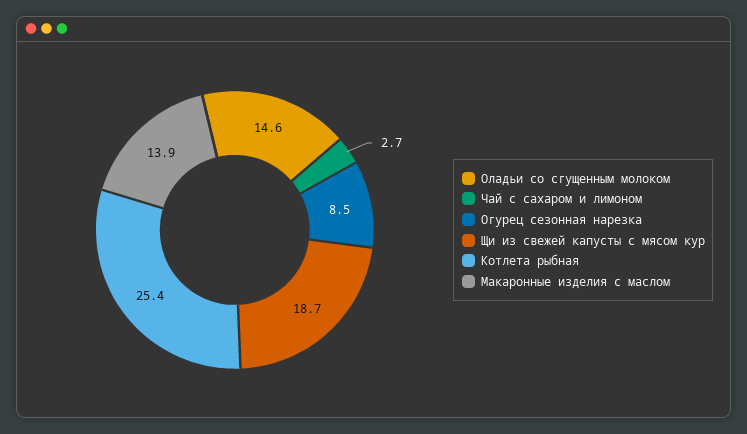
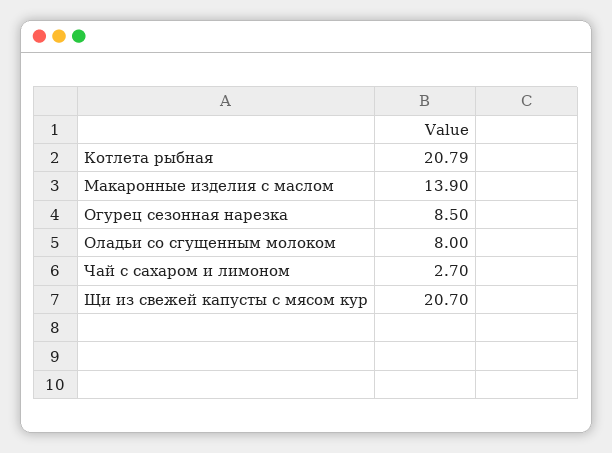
Оладьи со сгущенным молоком: 14.6 -> 8
Щи из свежей капусты с мясом кур: 18.7 -> 20.7
Котлета рыбная: 25.4 -> 20.79

